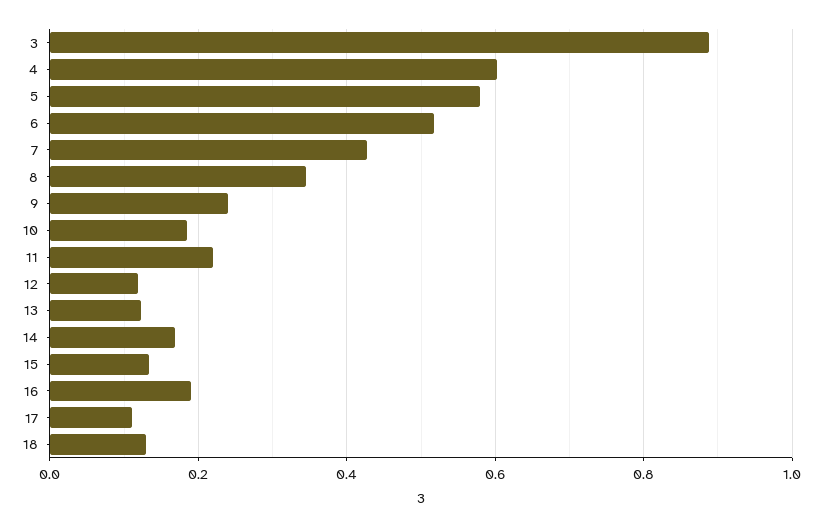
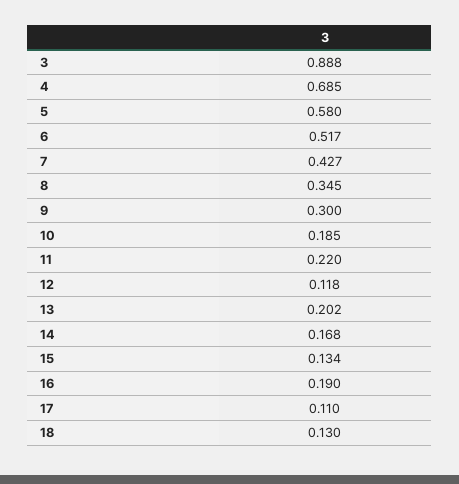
4: 0.6 -> 0.685
9: 0.24 -> 0.3
13: 0.12 -> 0.202

